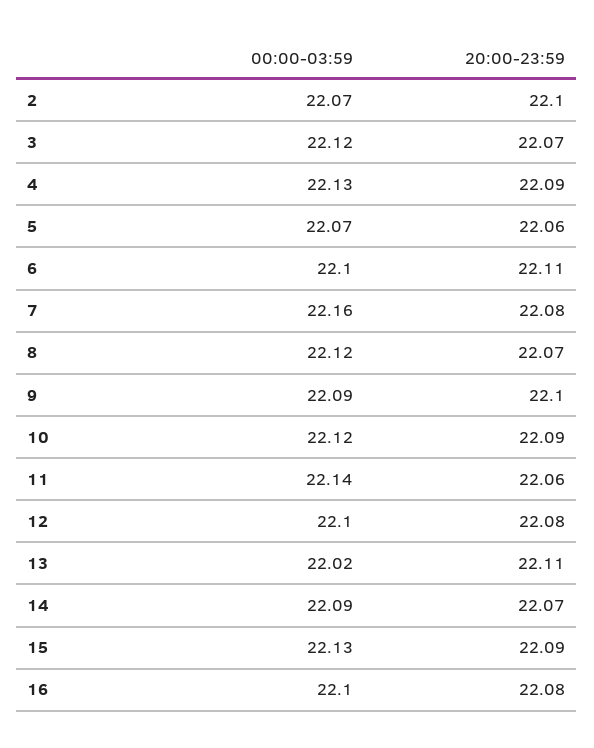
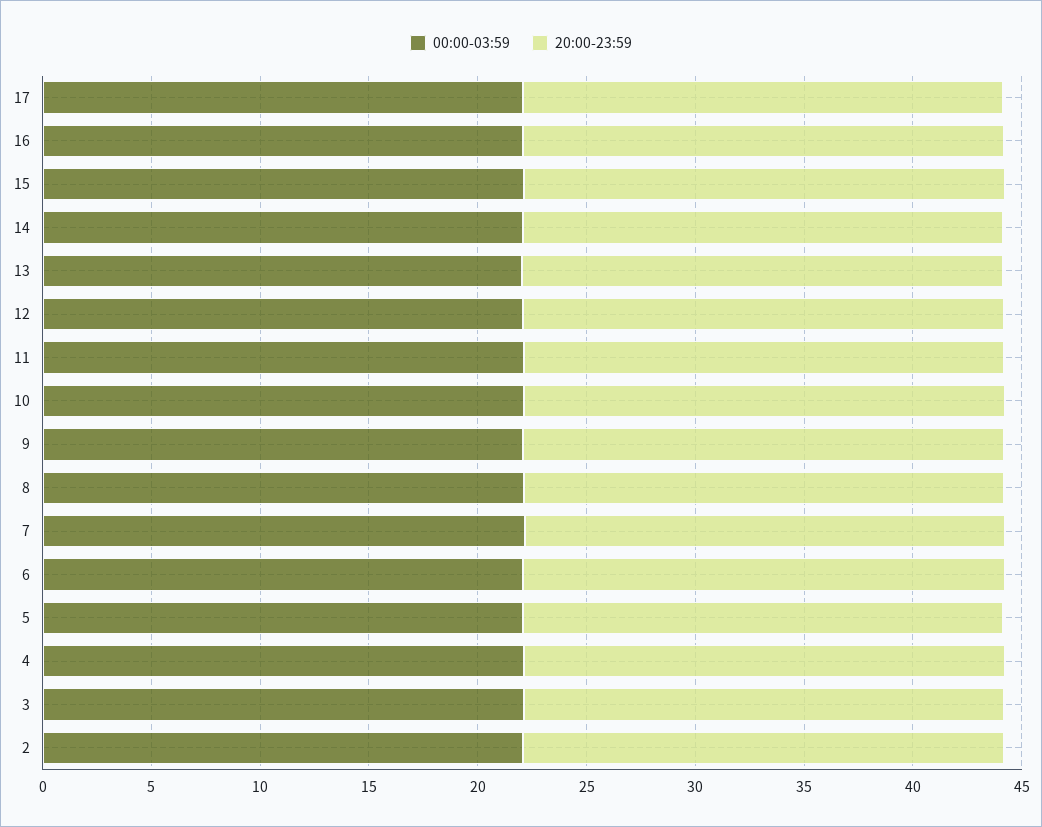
00:00-03:59, 17: none -> 22
20:00-23:59, 17: none -> 22

